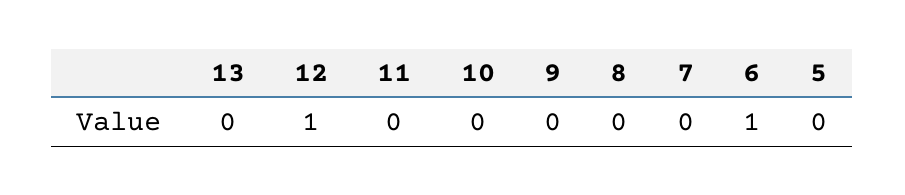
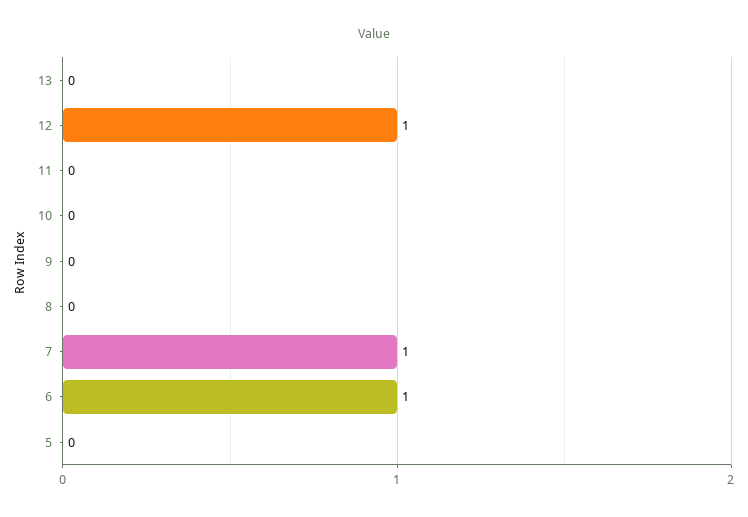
7: 0 -> 1

